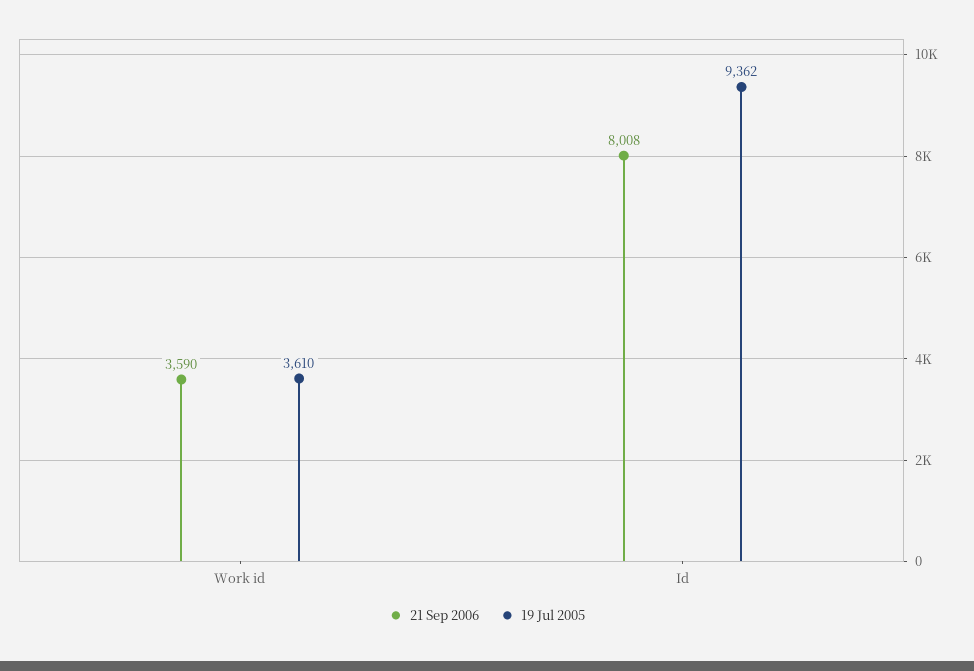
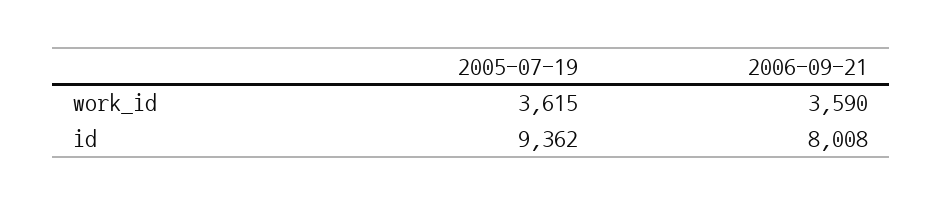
19 Jul 2005, Work id: 3610 -> 3615

